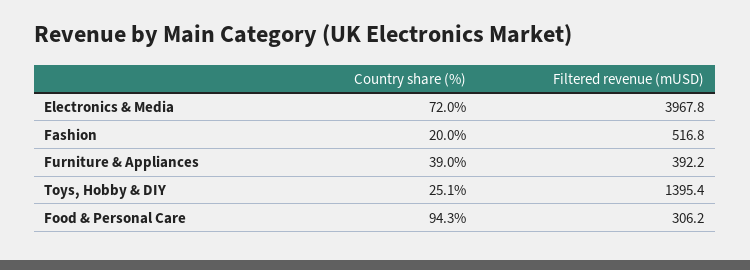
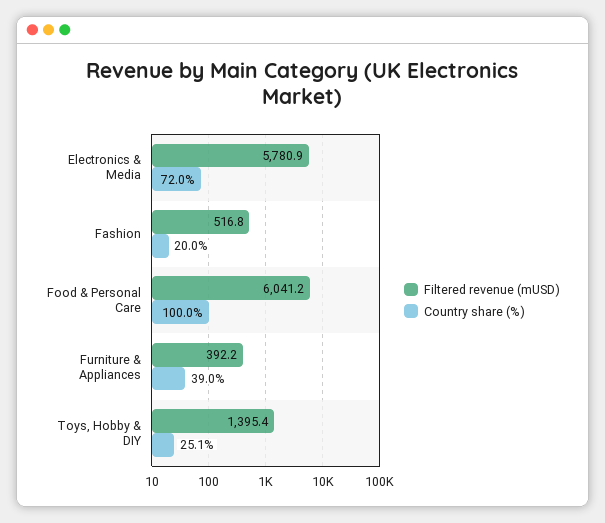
Filtered revenue (mUSD), Electronics & Media: 3967.8 -> 5780.9
Country share (%), Food & Personal Care: 94.3 -> 100
Filtered revenue (mUSD), Food & Personal Care: 306.2 -> 6041.2

